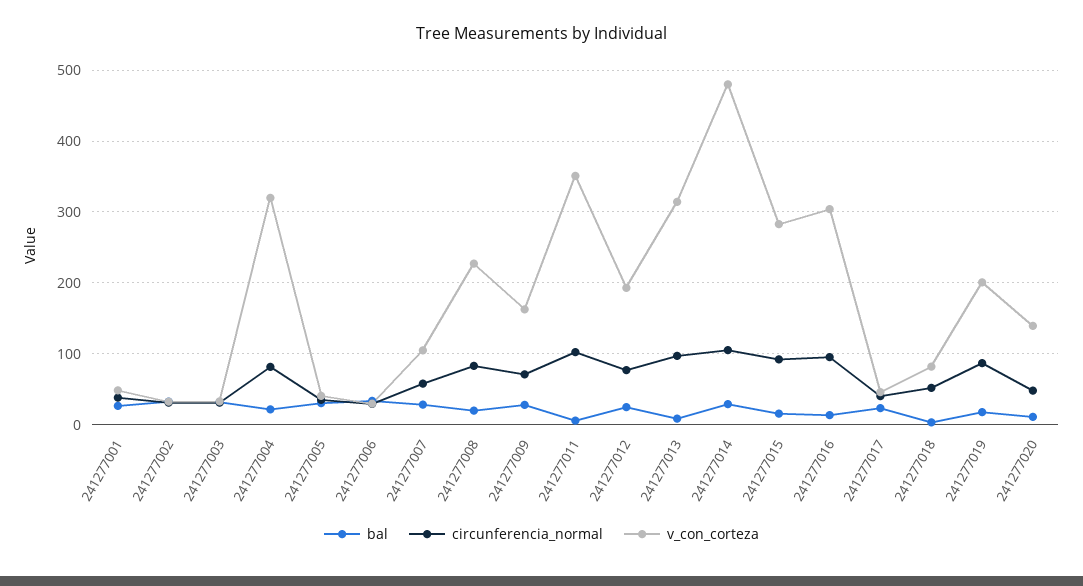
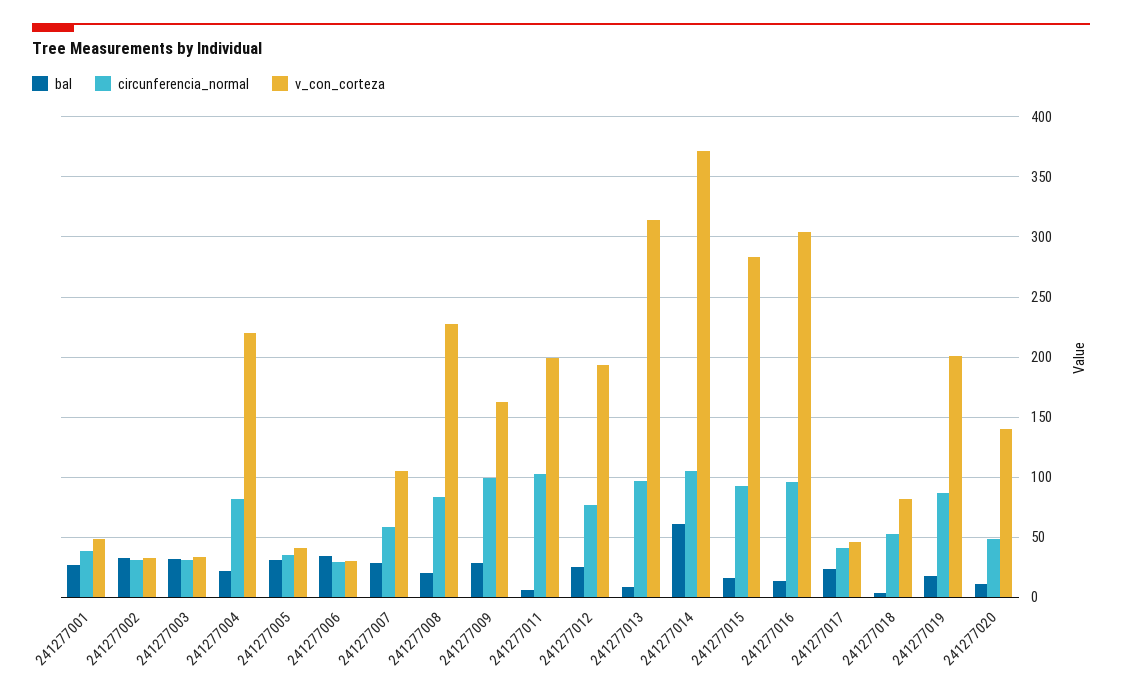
v_con_corteza, 241277004: 320 -> 220
circunferencia_normal, 241277009: 70 -> 100
v_con_corteza, 241277011: 350 -> 200
bal, 241277014: 30 -> 60
v_con_corteza, 241277014: 480 -> 370

